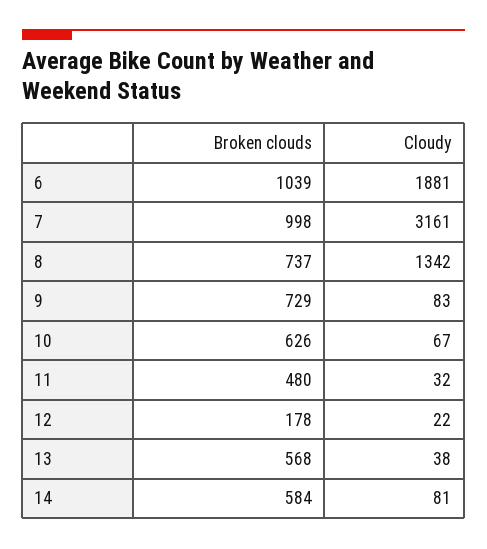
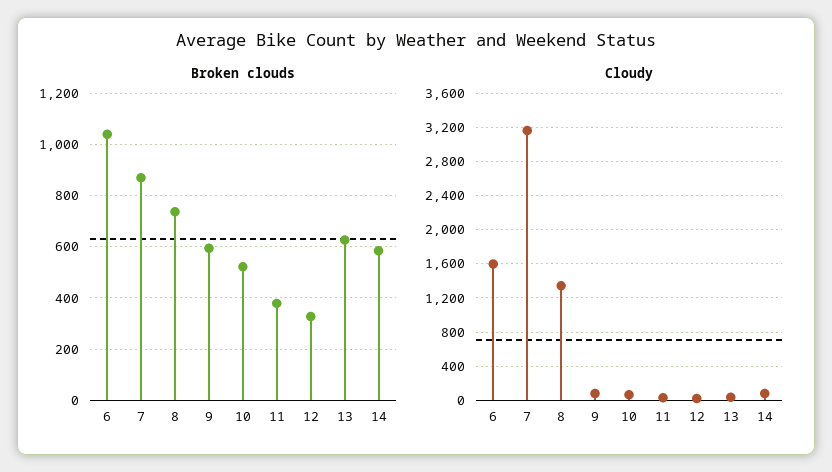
Cloudy, 6: 1881 -> 1600
Broken clouds, 7: 998 -> 875
Broken clouds, 9: 729 -> 600
Broken clouds, 10: 626 -> 525
Broken clouds, 11: 480 -> 375
Broken clouds, 12: 178 -> 325
Broken clouds, 13: 568 -> 625

